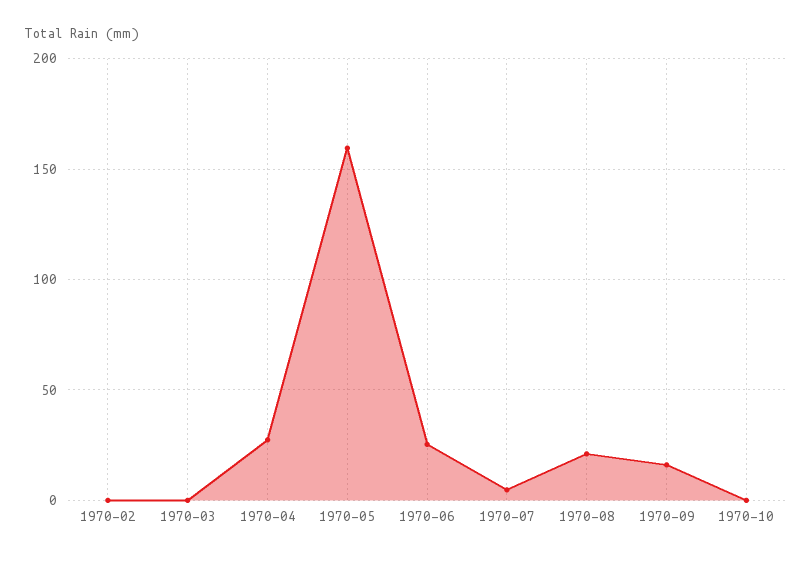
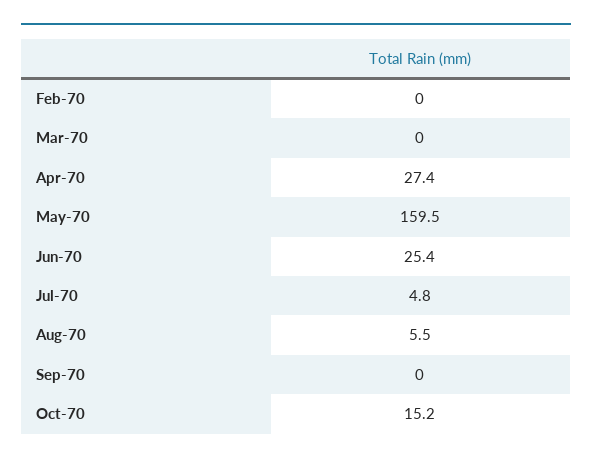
1970-08: 20 -> 5.5
1970-09: 15 -> 0
1970-10: 0 -> 15.2

